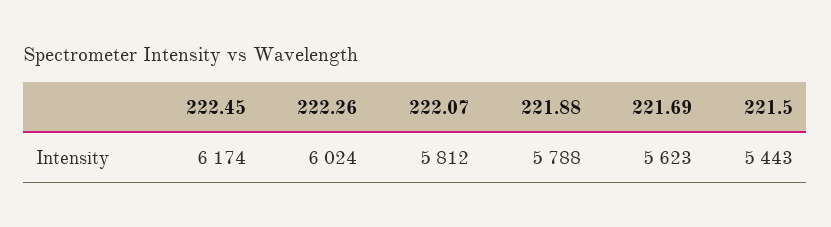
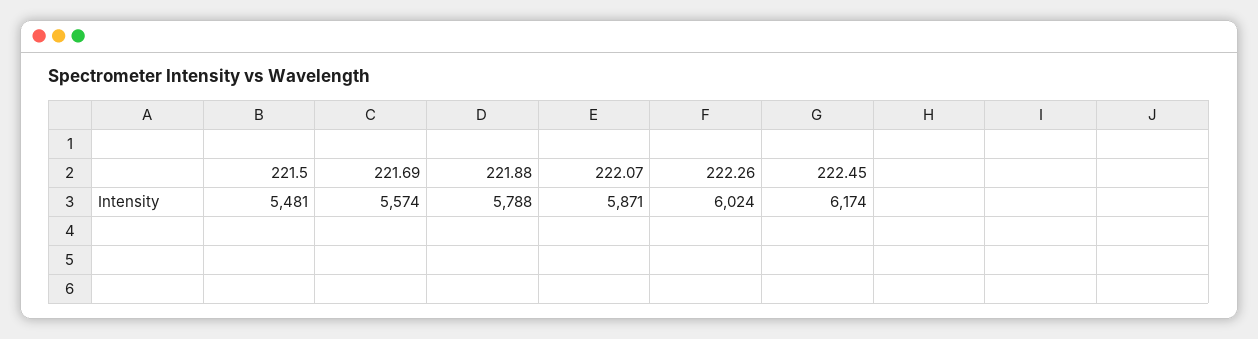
222.07: 5812 -> 5871
221.69: 5623 -> 5574
221.5: 5443 -> 5481

